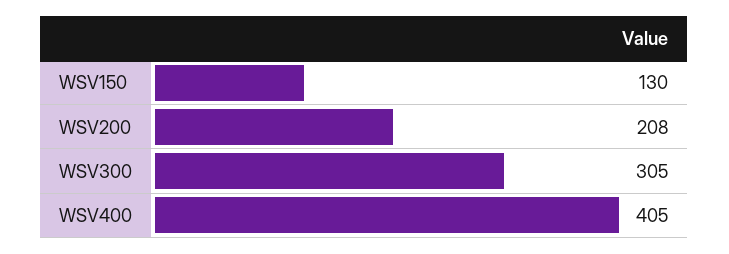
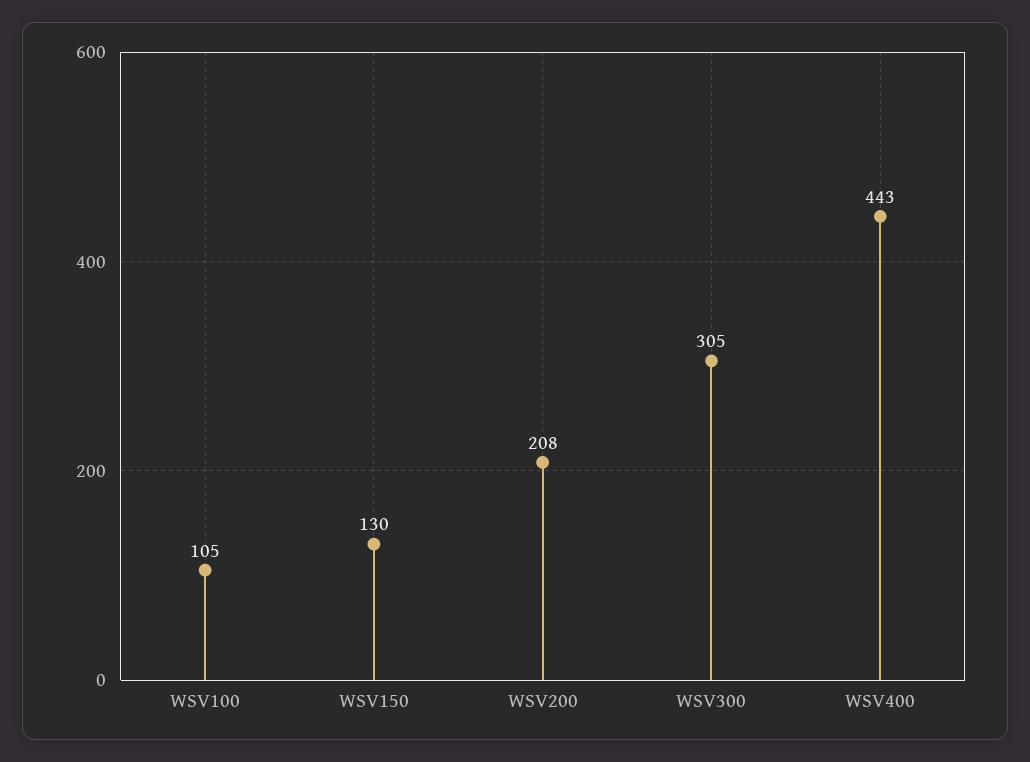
WSV400: 405 -> 443
WSV100: none -> 105

